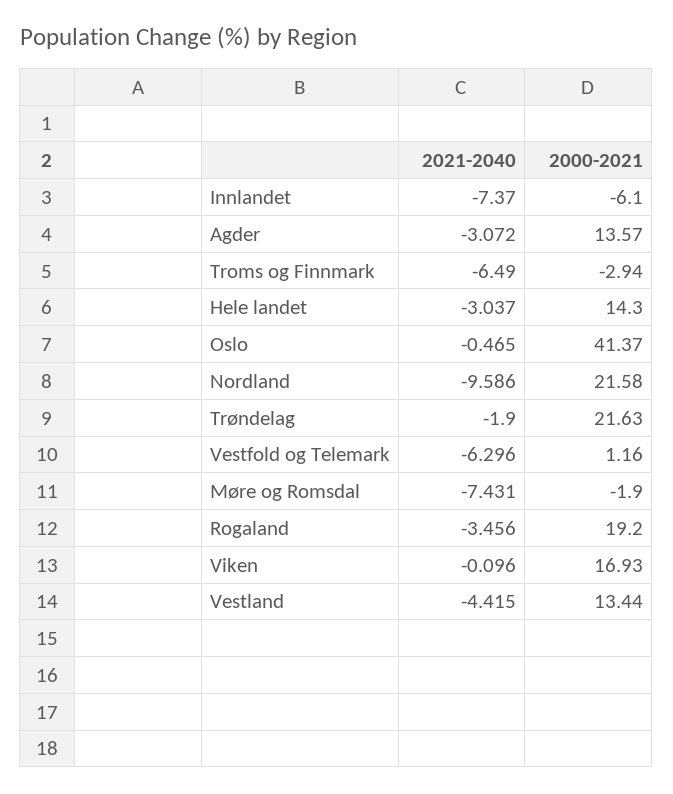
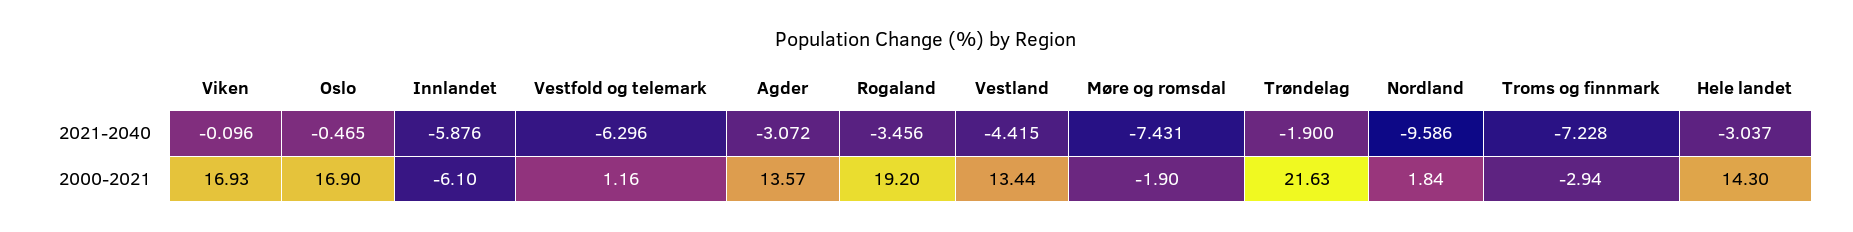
2021-2040, Innlandet: -7.37 -> -5.876
2021-2040, Troms og Finnmark: -6.49 -> -7.228
2000-2021, Oslo: 41.37 -> 16.9
2000-2021, Nordland: 21.58 -> 1.84

